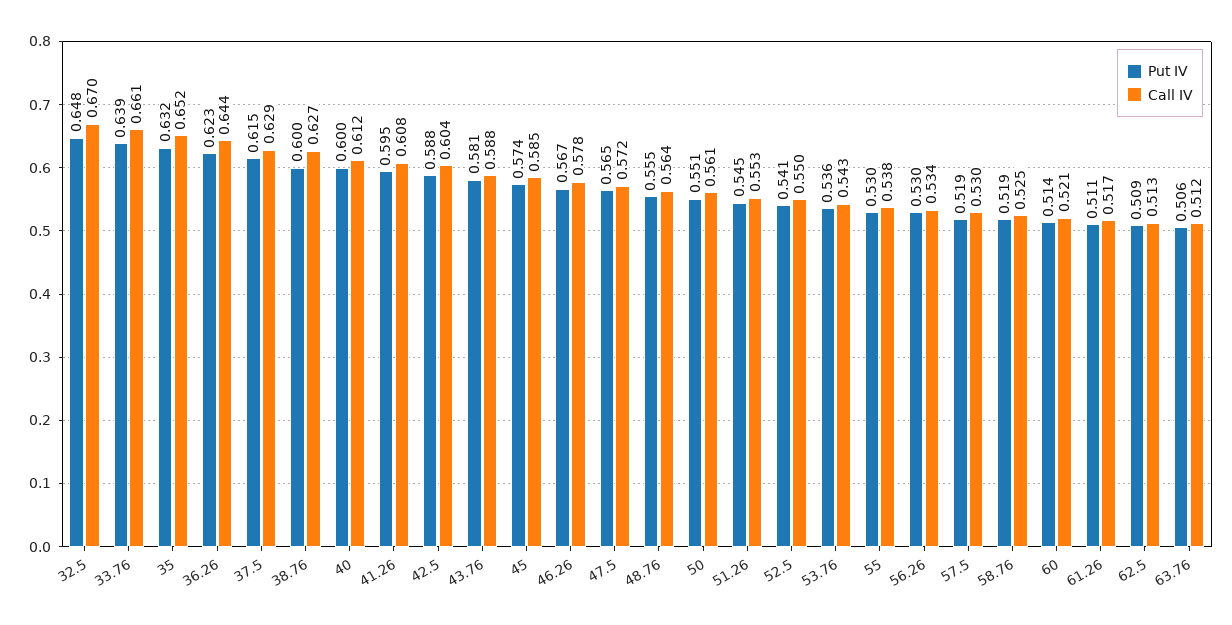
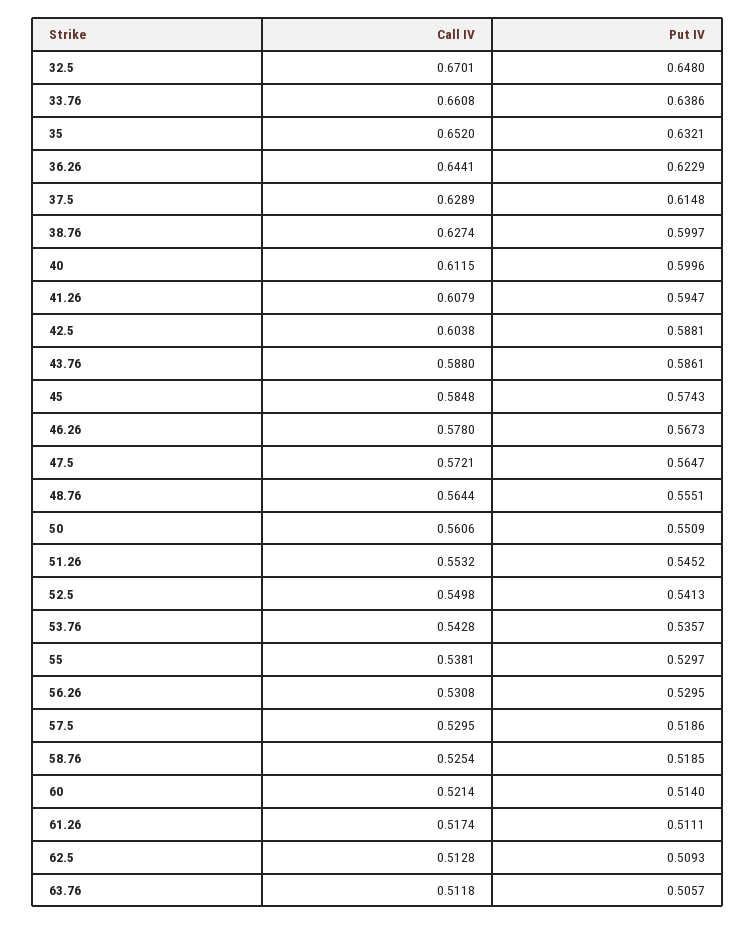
Put IV, 43.76: 0.581 -> 0.5861
Call IV, 56.26: 0.534 -> 0.5308

